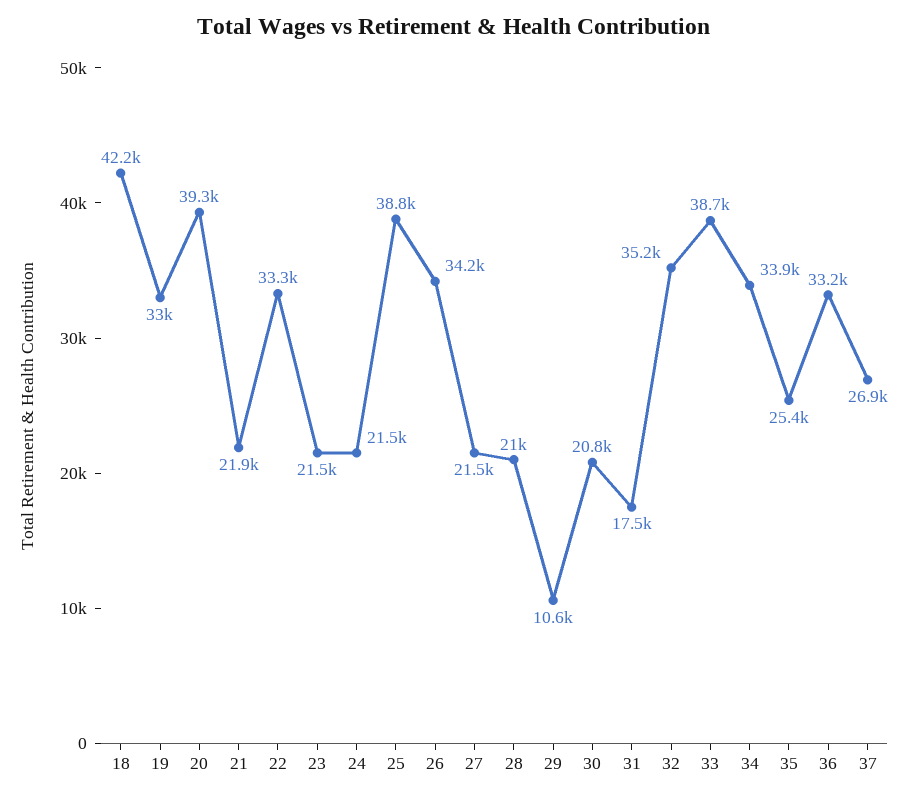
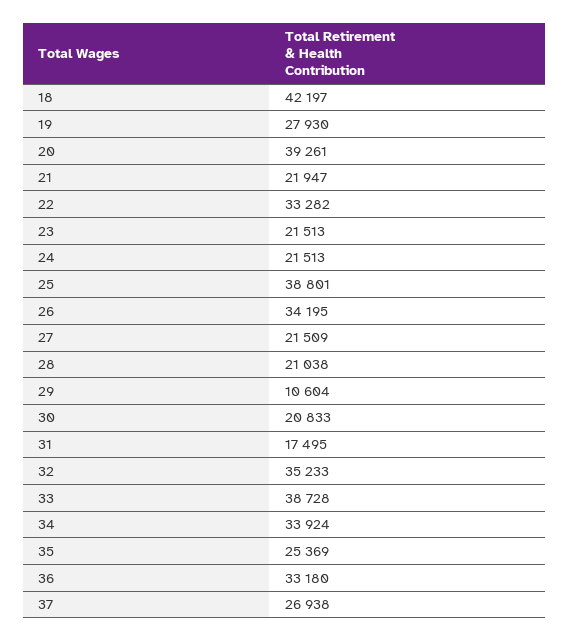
19: 33000 -> 27930

